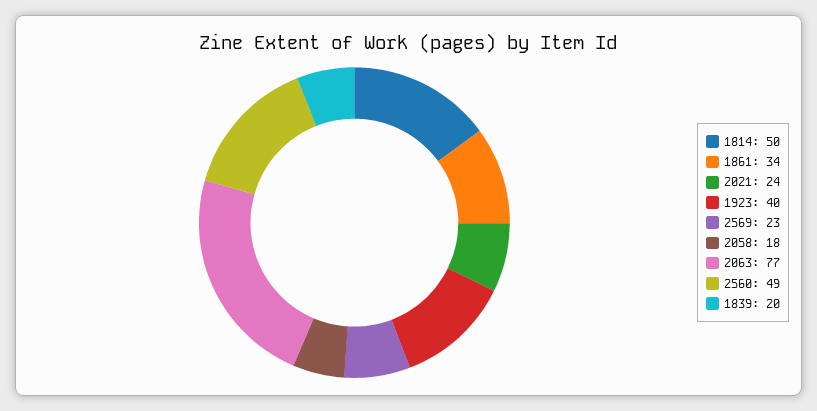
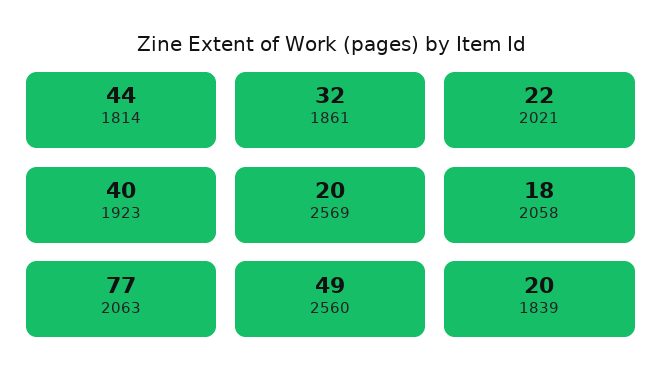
1814: 50 -> 44
1861: 34 -> 32
2021: 24 -> 22
2569: 23 -> 20

